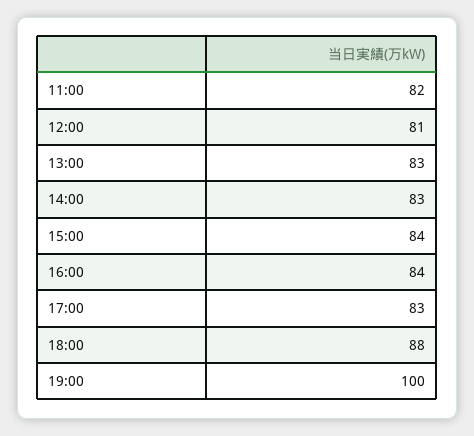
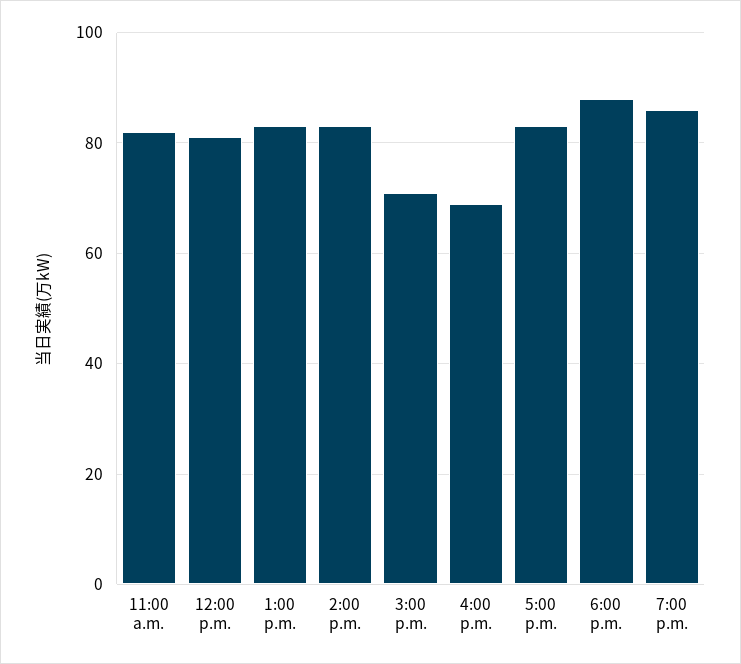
15:00: 84 -> 70
16:00: 84 -> 70
19:00: 100 -> 85

